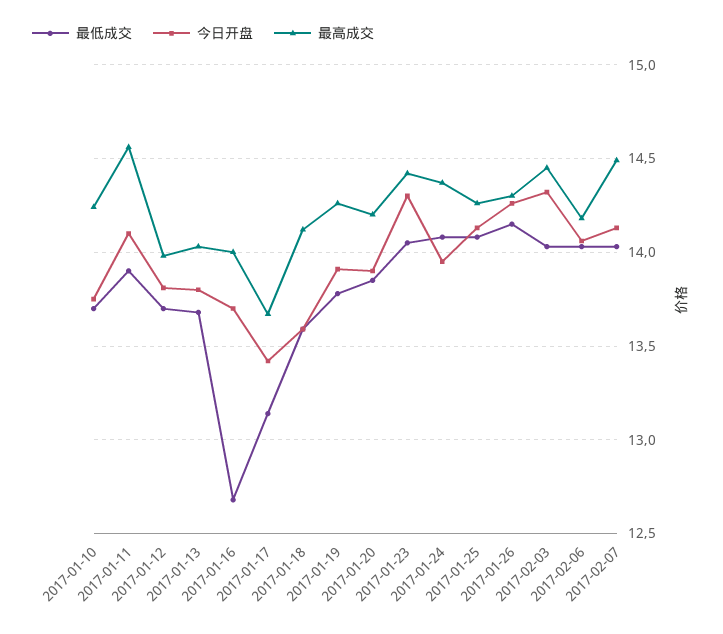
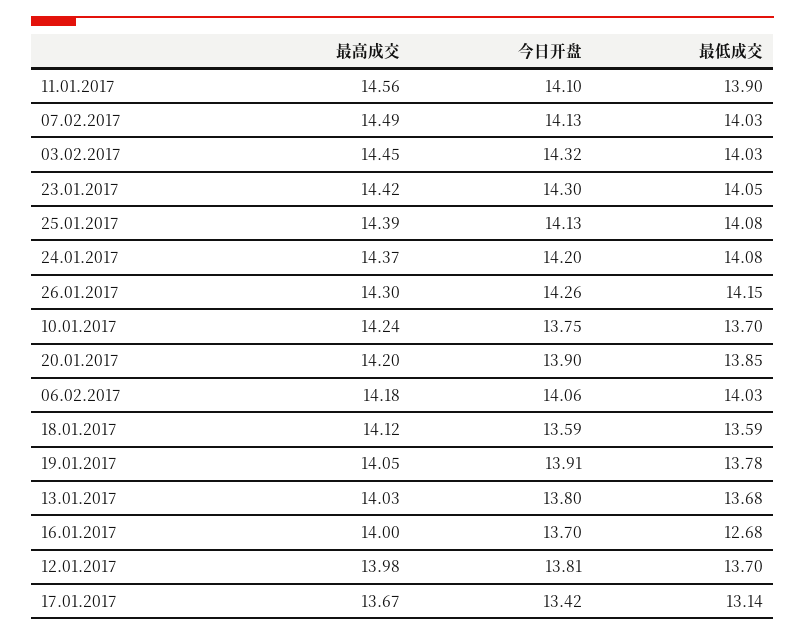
最高成交, 2017-01-19: 14.25 -> 14.05
今日开盘, 2017-01-24: 13.95 -> 14.2
最高成交, 2017-01-25: 14.25 -> 14.39

